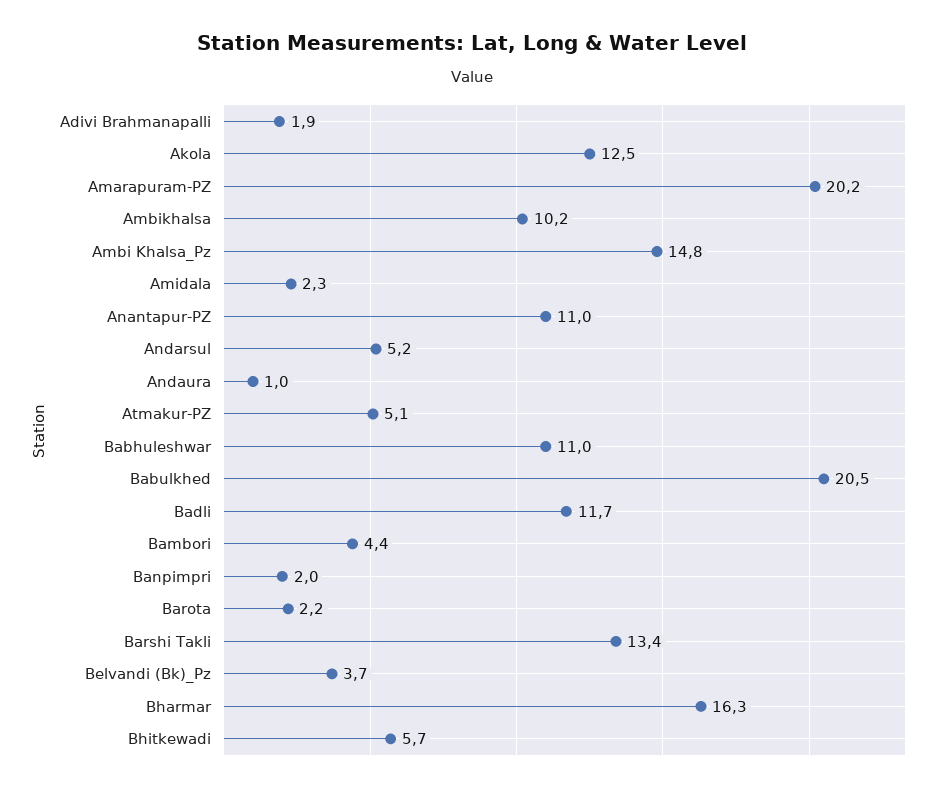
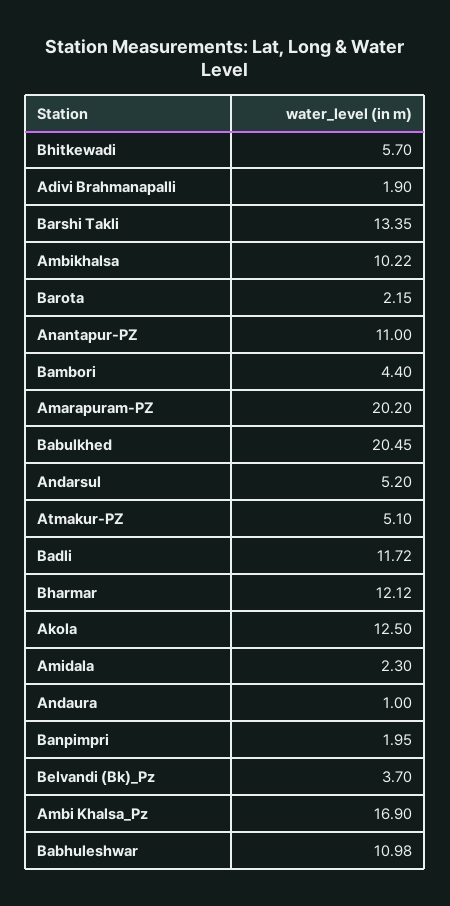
Ambi Khalsa_Pz: 14.8 -> 16.9
Bharmar: 16.3 -> 12.12

